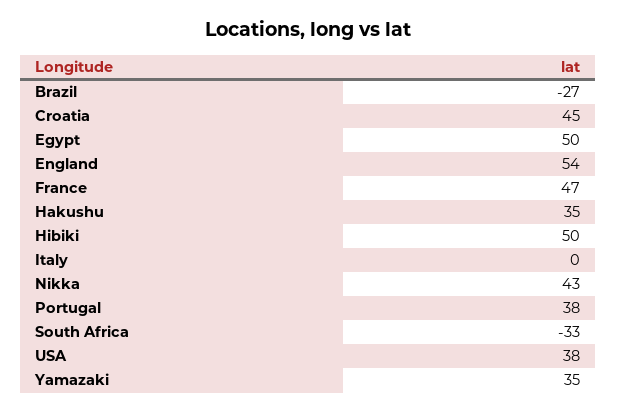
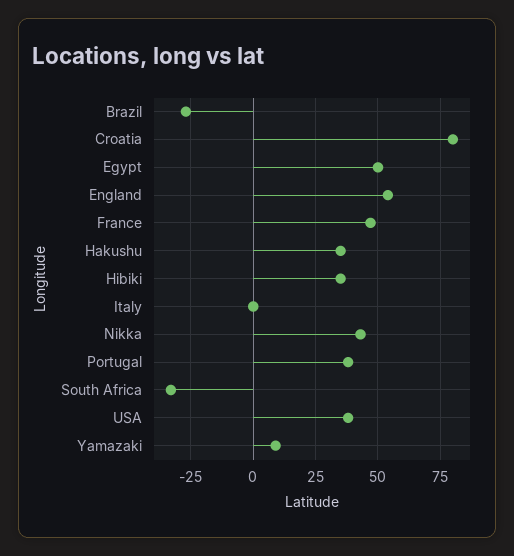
Croatia: 45 -> 80
Hibiki: 50 -> 35
Yamazaki: 35 -> 10

